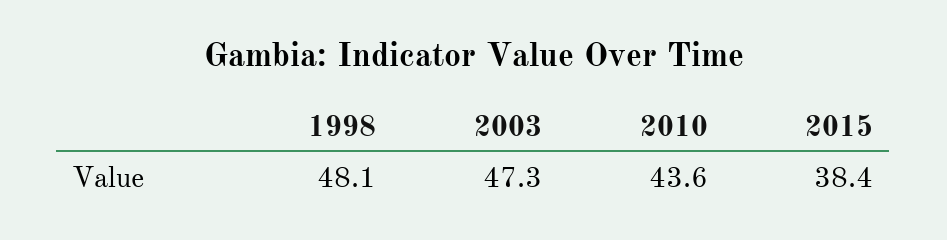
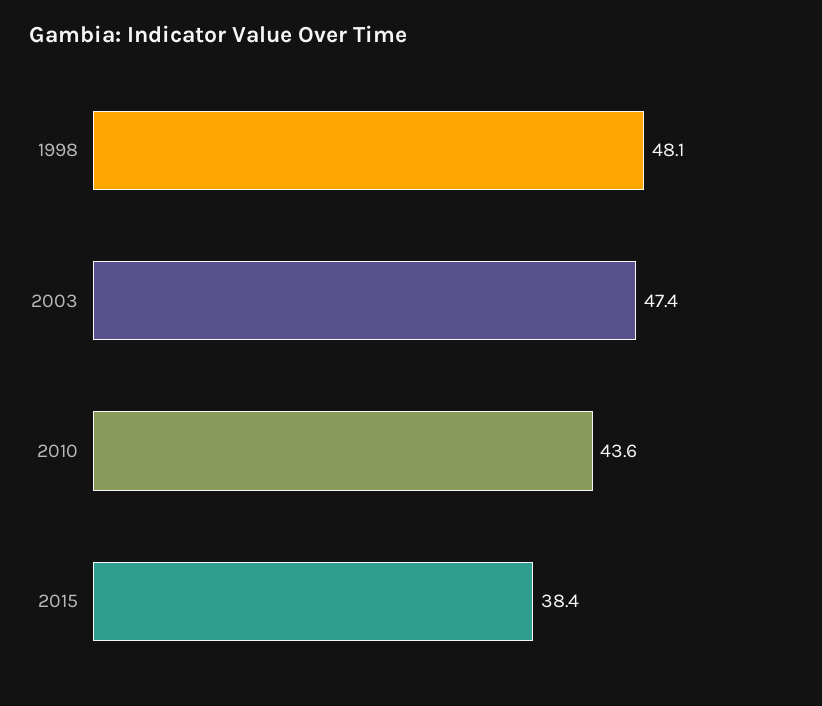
2003: 47.3 -> 47.4

